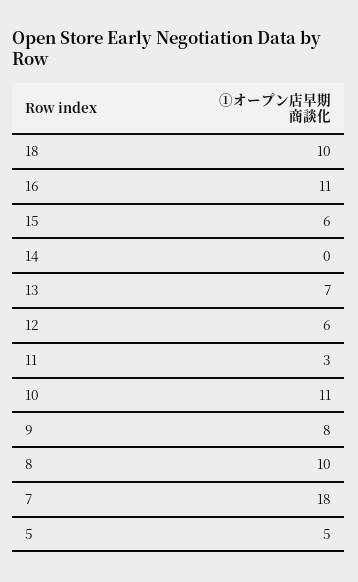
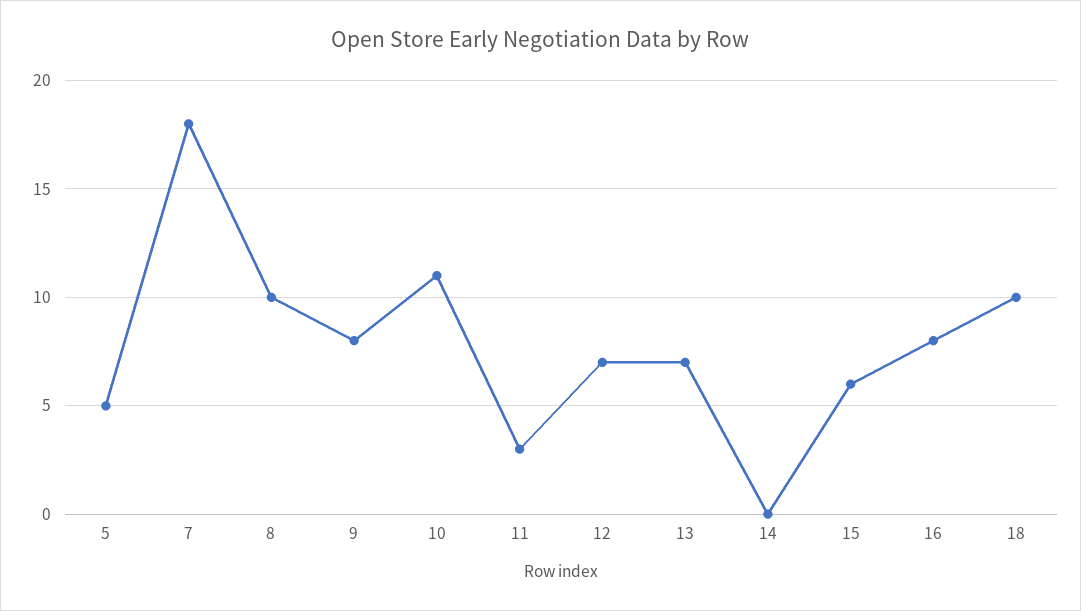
16: 11 -> 8
12: 6 -> 7

